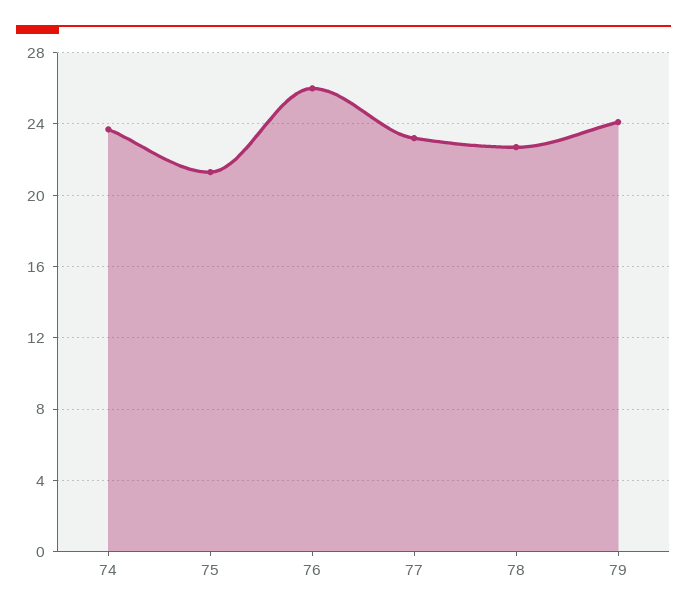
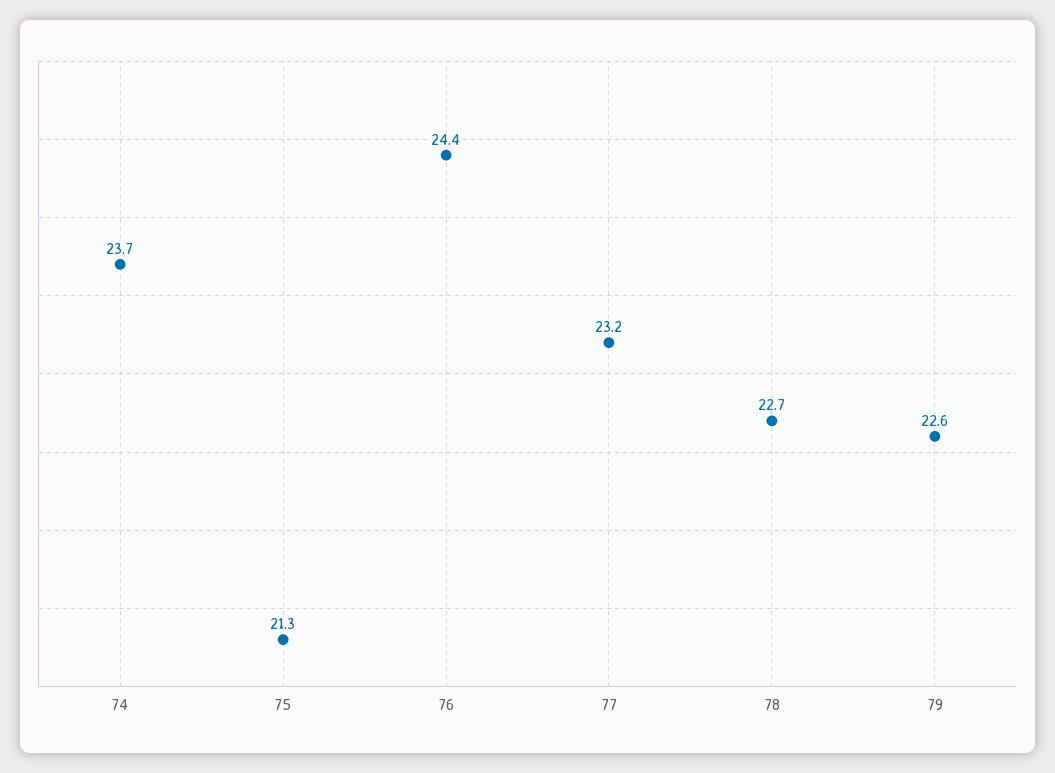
76: 26 -> 24.4
79: 24 -> 22.6

